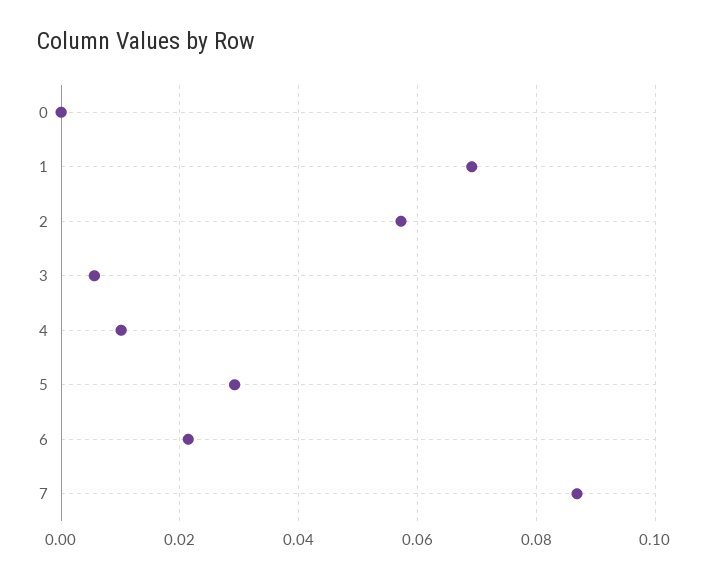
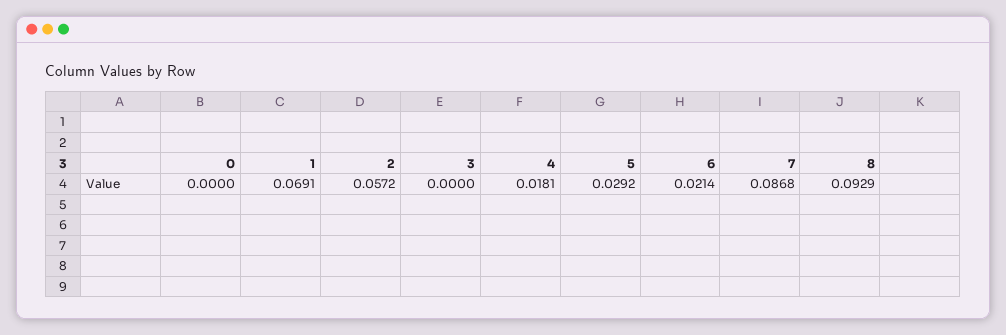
3: 0.006 -> 0
4: 0.01 -> 0.0181
8: none -> 0.0929

